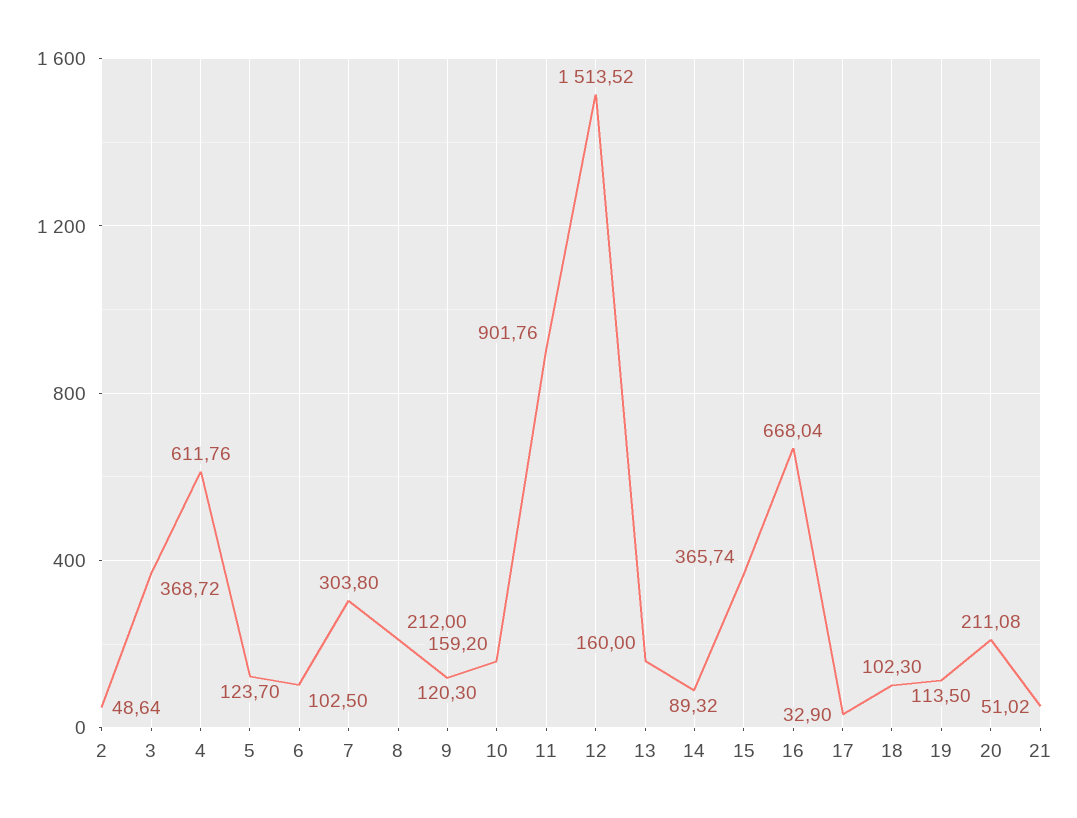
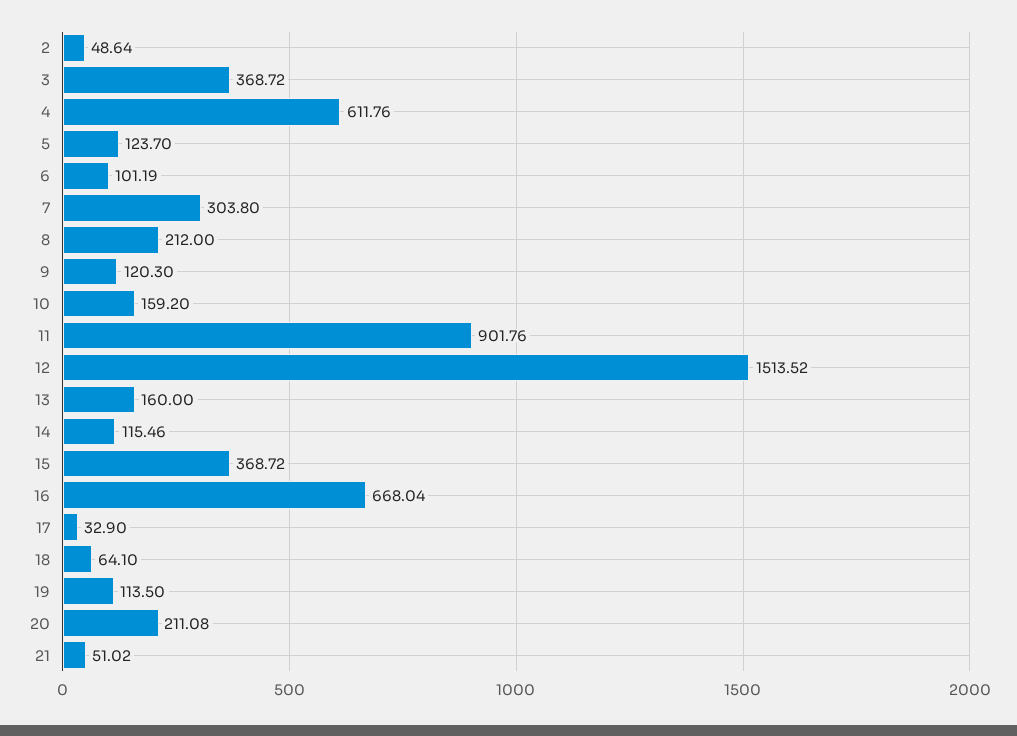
6: 102.5 -> 101.19
14: 89.32 -> 115.46
15: 365.74 -> 368.72
18: 102.3 -> 64.1

